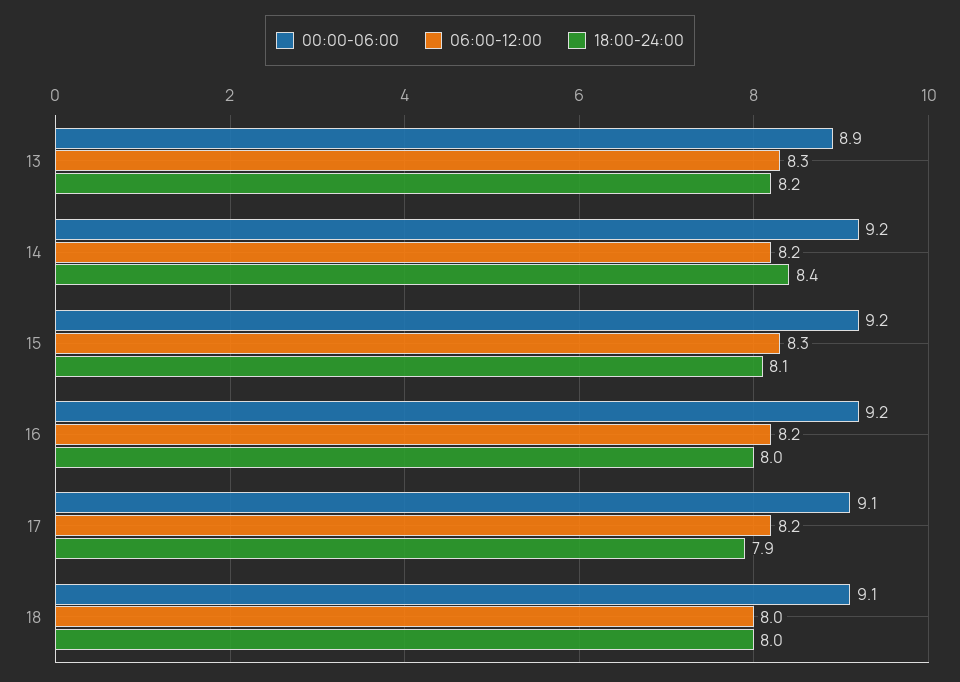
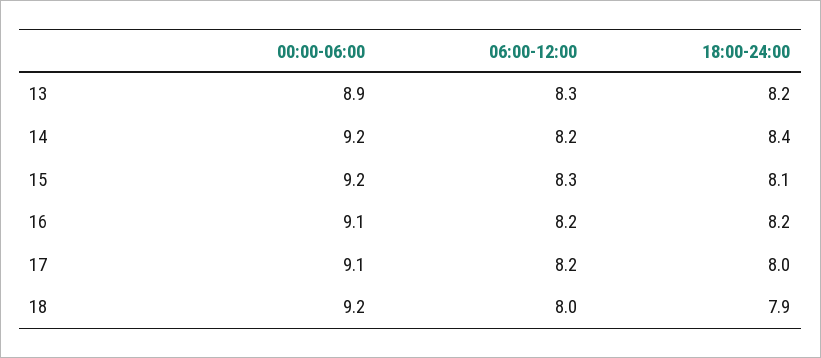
00:00-06:00, 16: 9.2 -> 9.1
18:00-24:00, 16: 8 -> 8.2
18:00-24:00, 17: 7.9 -> 8
00:00-06:00, 18: 9.1 -> 9.2
18:00-24:00, 18: 8 -> 7.9

